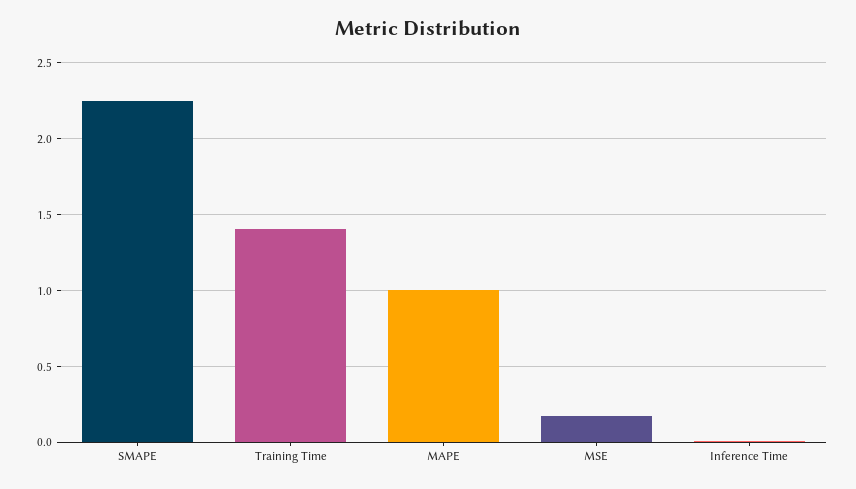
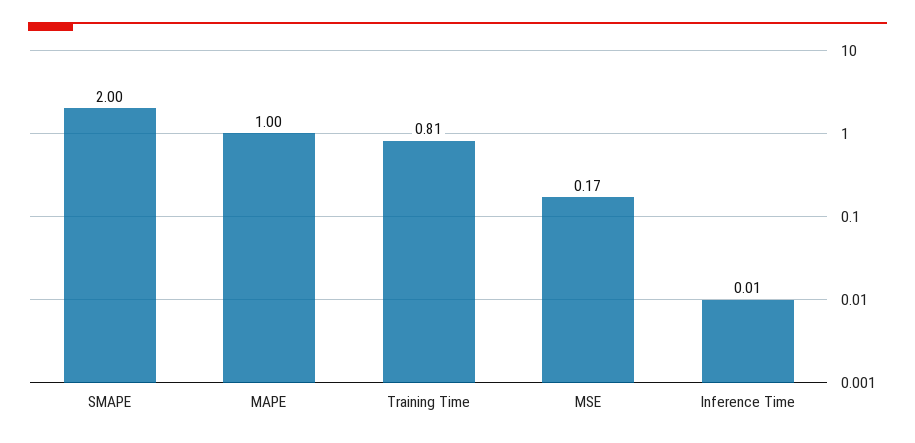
SMAPE: 2.25 -> 2
Training Time: 1.4 -> 0.81

